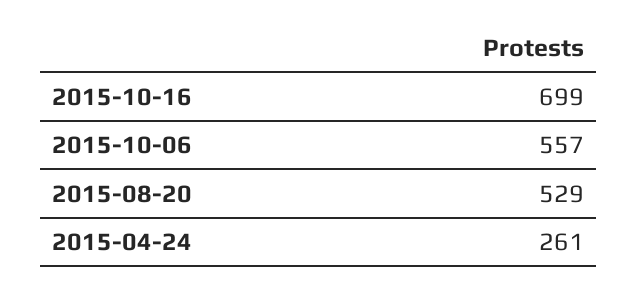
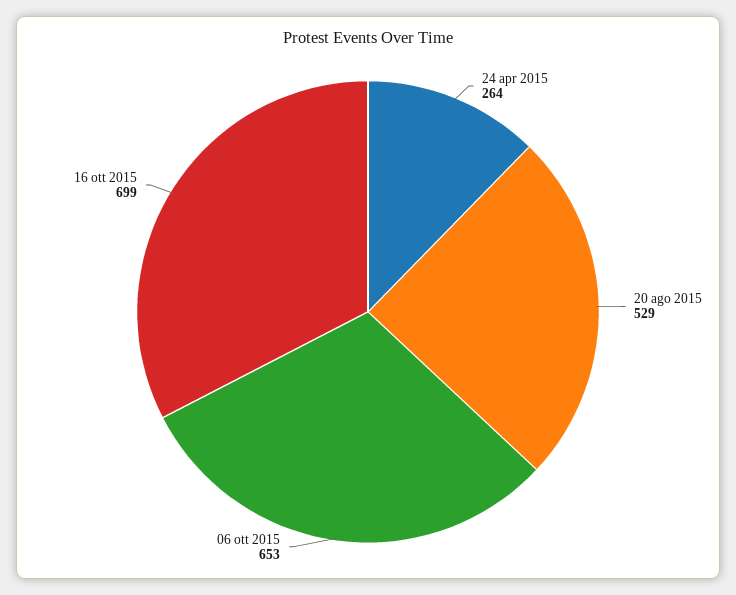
2015-10-06: 557 -> 653
2015-04-24: 261 -> 264

